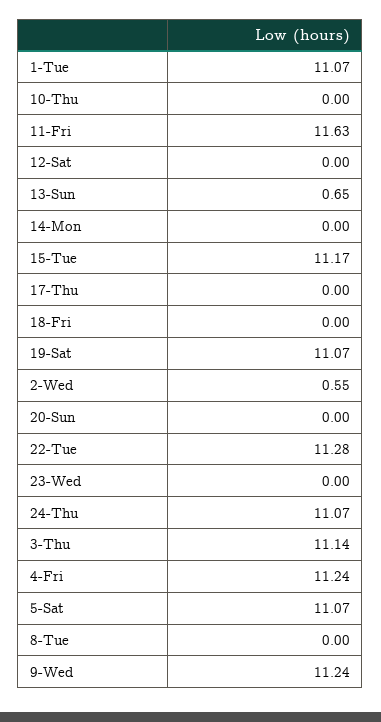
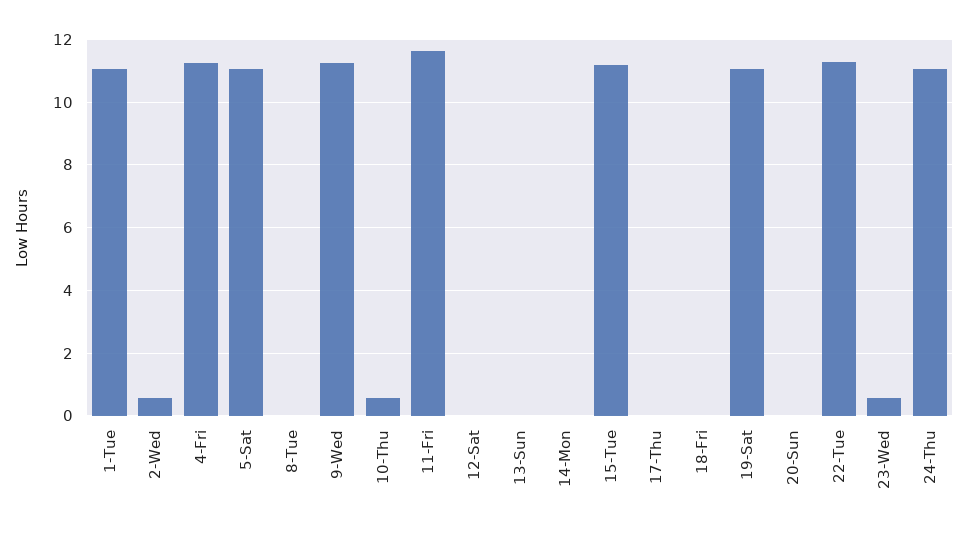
10-Thu: 0 -> 0.6
13-Sun: 0.65 -> 0
23-Wed: 0 -> 0.6
3-Thu: 11.14 -> none

